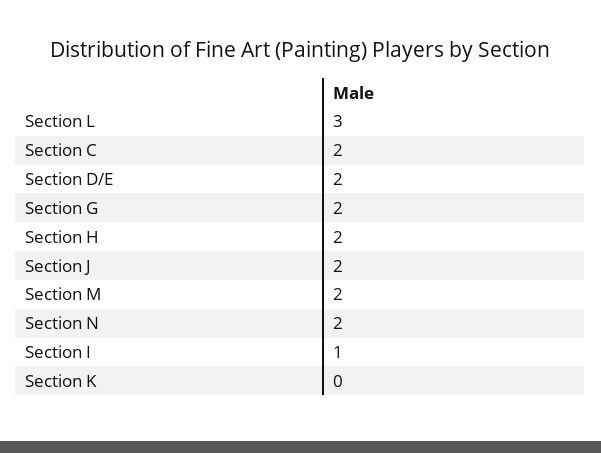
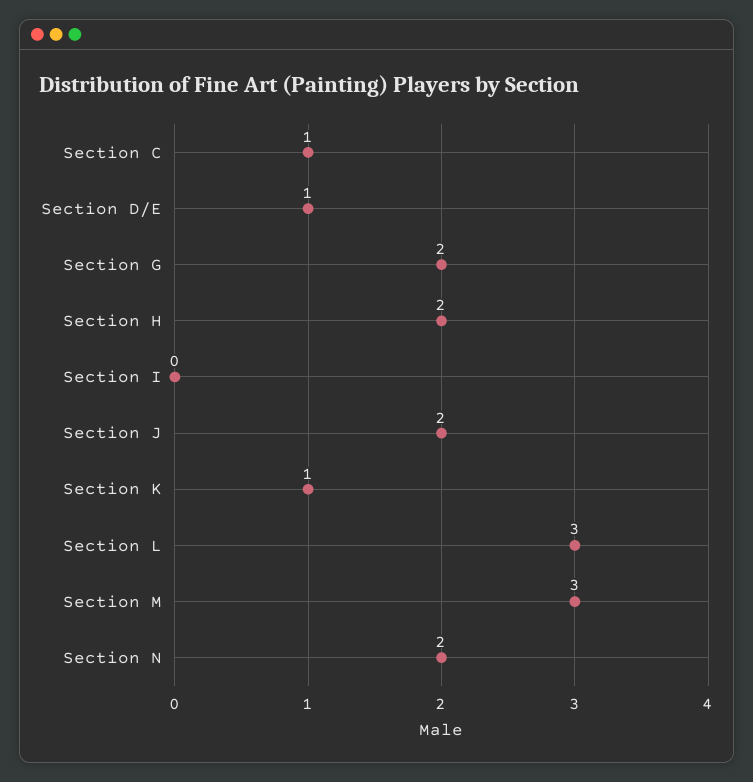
Section C: 2 -> 1
Section D/E: 2 -> 1
Section M: 2 -> 3
Section I: 1 -> 0
Section K: 0 -> 1

